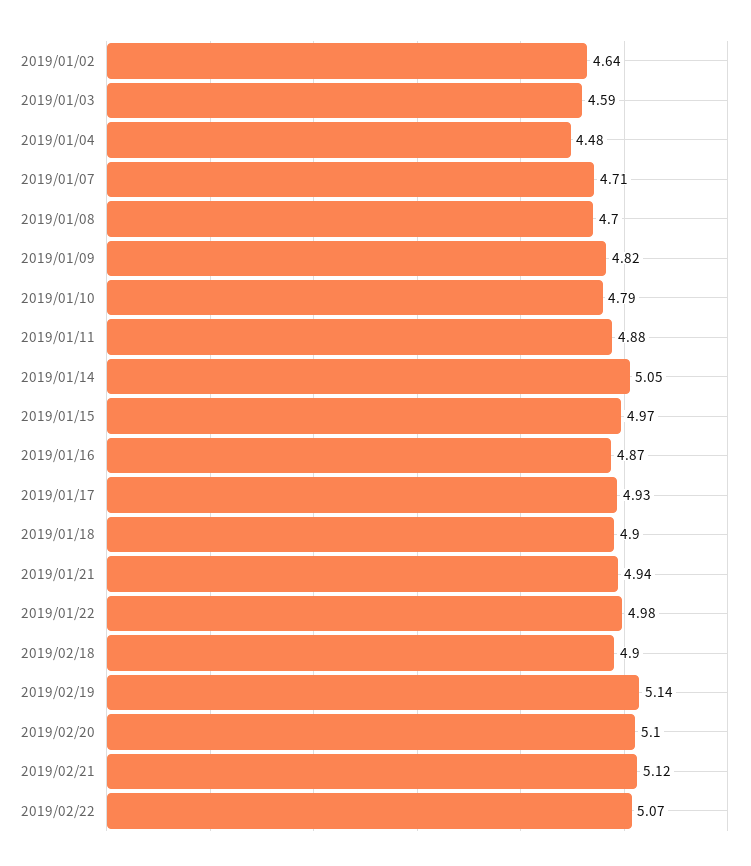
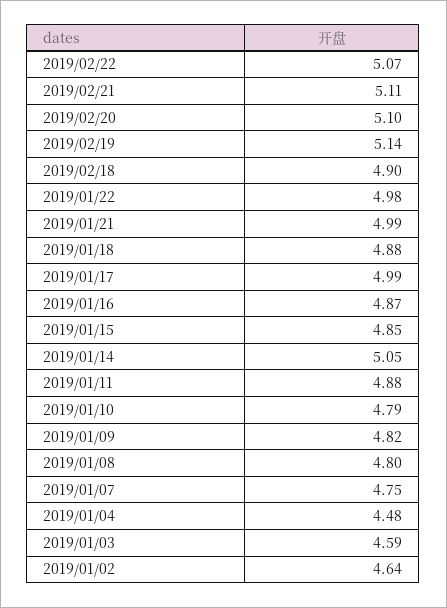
2019/01/07: 4.71 -> 4.75
2019/01/08: 4.7 -> 4.8
2019/01/15: 4.97 -> 4.85
2019/01/17: 4.93 -> 4.99
2019/01/18: 4.9 -> 4.88
2019/01/21: 4.94 -> 4.99
2019/02/21: 5.12 -> 5.11

